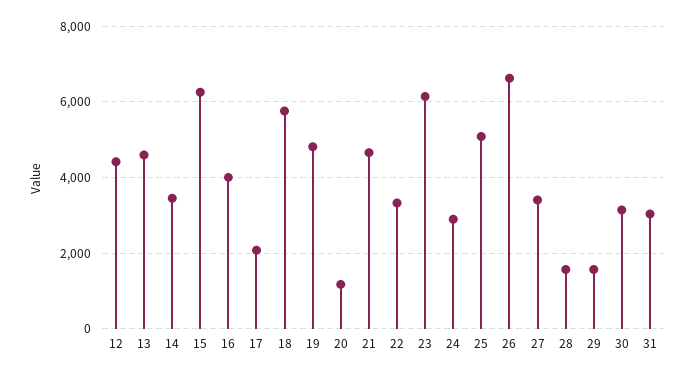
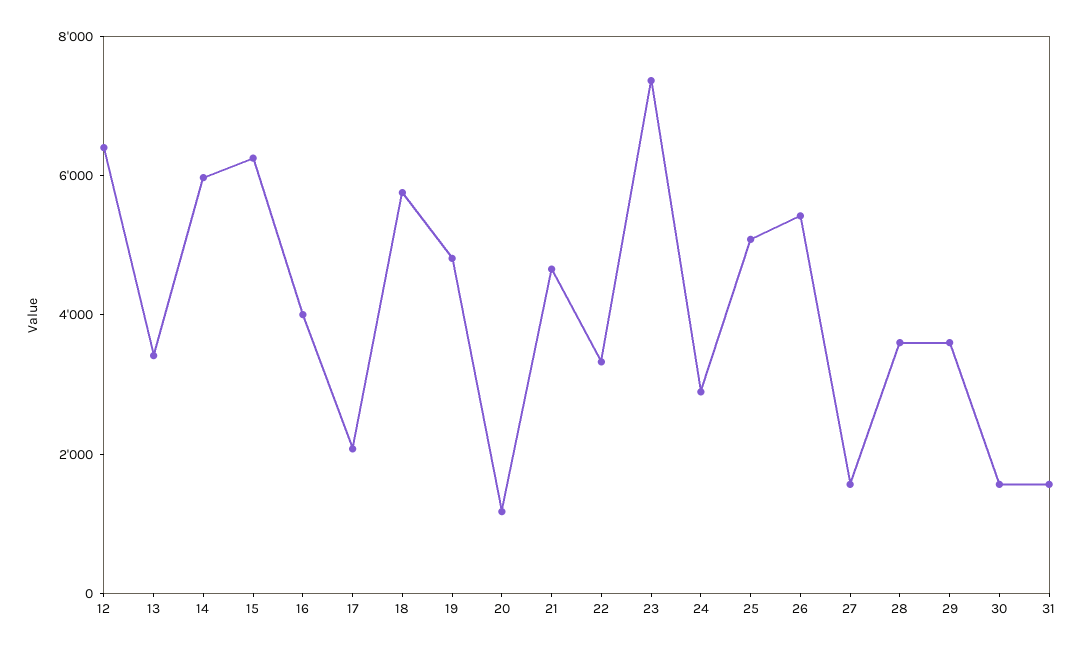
12: 4400 -> 6500
13: 4600 -> 3500
14: 3400 -> 6000
23: 6200 -> 7500
26: 6600 -> 5500
27: 3400 -> 1500
28: 1600 -> 3500
29: 1600 -> 3500
30: 3200 -> 1500
31: 3000 -> 1500

